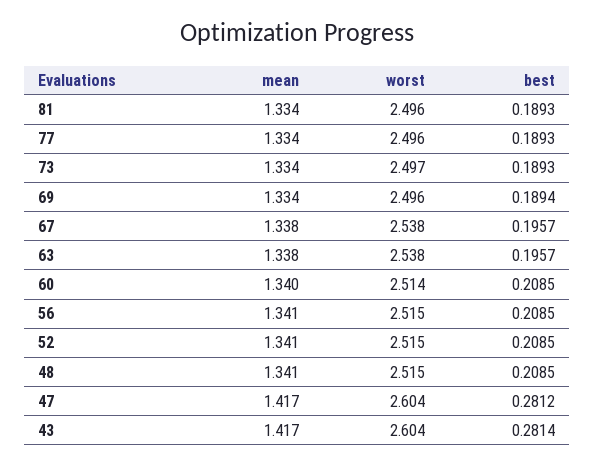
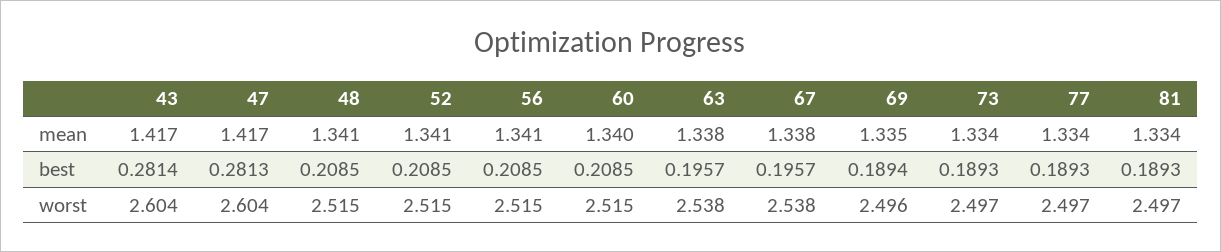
worst, 81: 2.496 -> 2.497
worst, 77: 2.496 -> 2.497
mean, 69: 1.334 -> 1.335
worst, 60: 2.514 -> 2.515
best, 47: 0.2812 -> 0.2813

